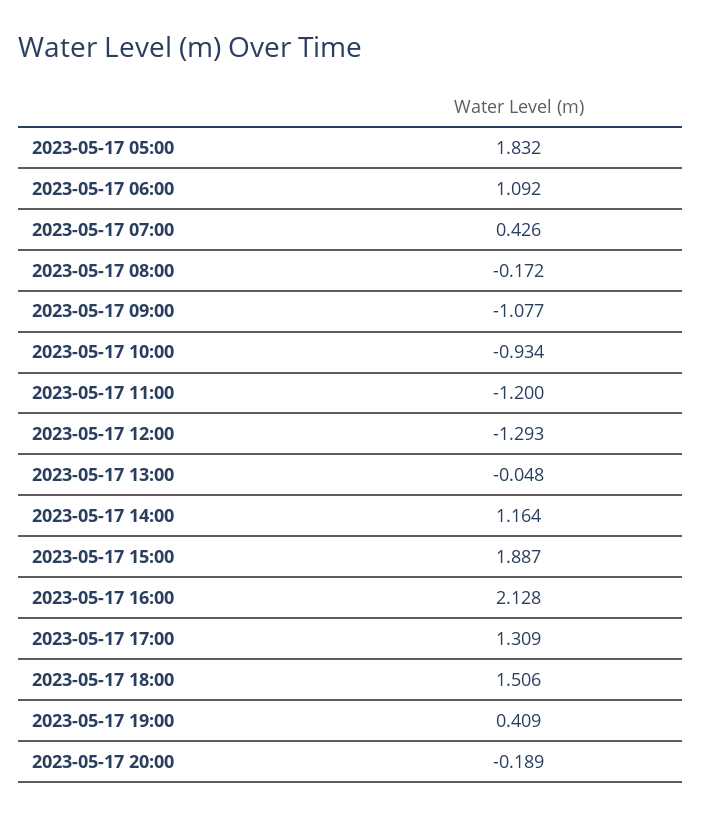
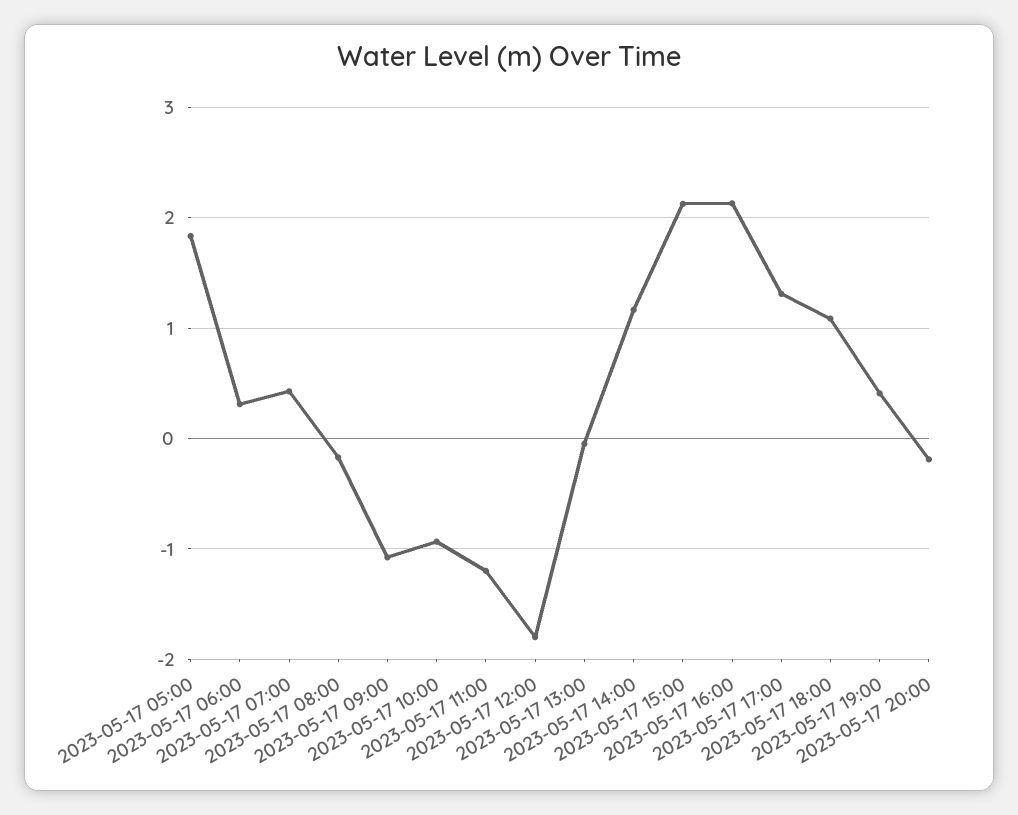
2023-05-17 06:00: 1.092 -> 0.3
2023-05-17 12:00: -1.293 -> -1.8
2023-05-17 15:00: 1.887 -> 2.1
2023-05-17 18:00: 1.506 -> 1.1

